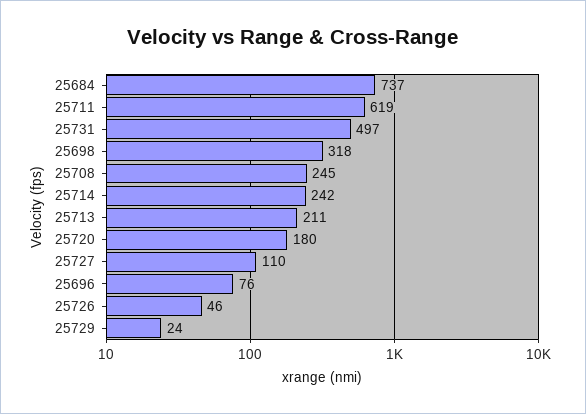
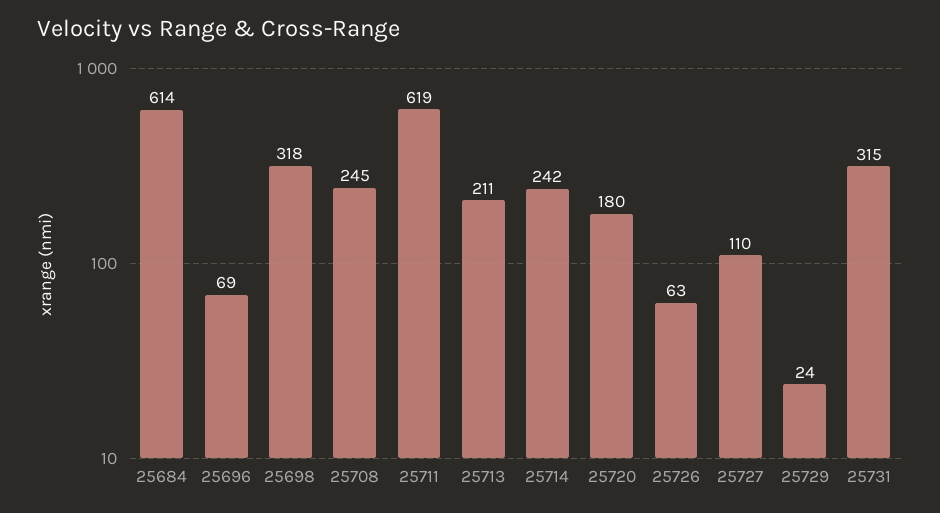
25684: 737 -> 614
25731: 497 -> 315
25696: 76 -> 69
25726: 46 -> 63

